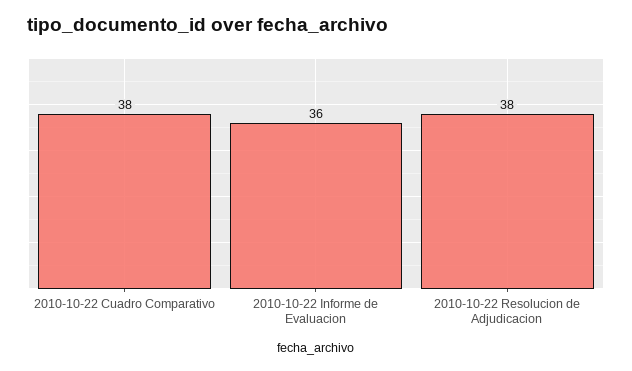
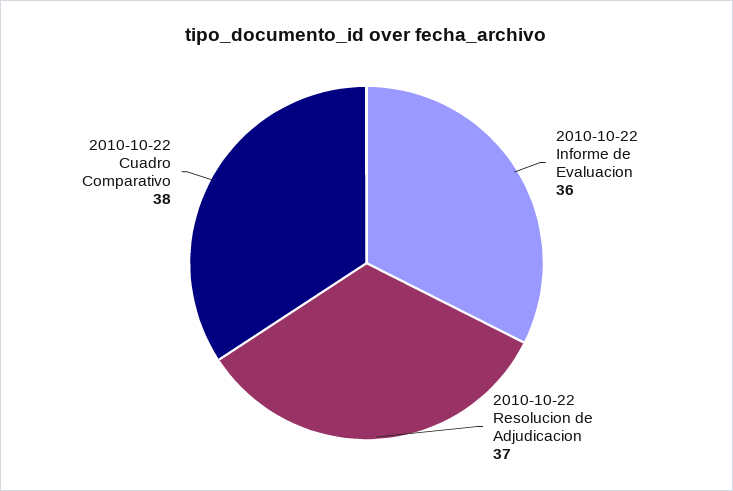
2010-10-22 Resolucion de Adjudicacion: 38 -> 37

